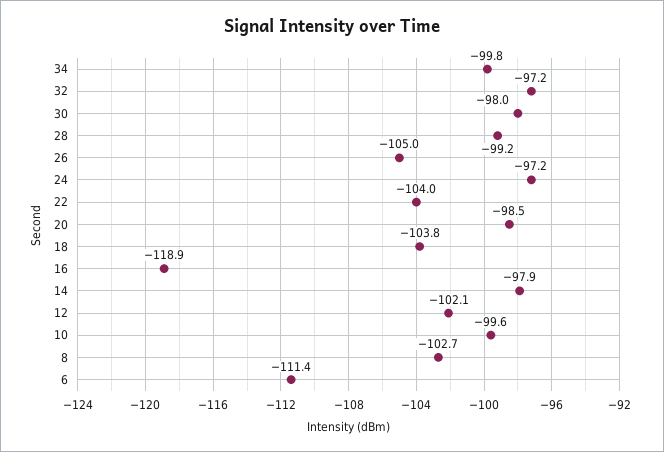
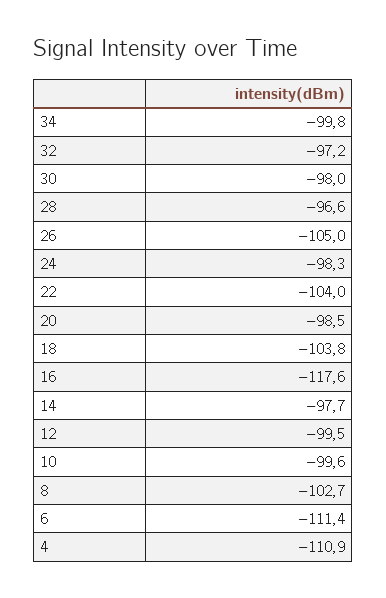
28: -99.2 -> -96.6
24: -97.2 -> -98.3
16: -118.9 -> -117.6
14: -97.9 -> -97.7
12: -102.1 -> -99.5
4: none -> -110.9

